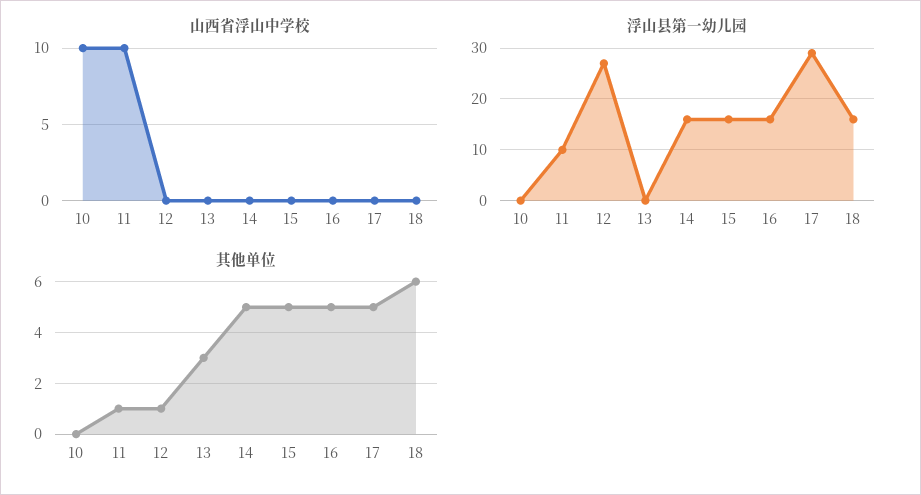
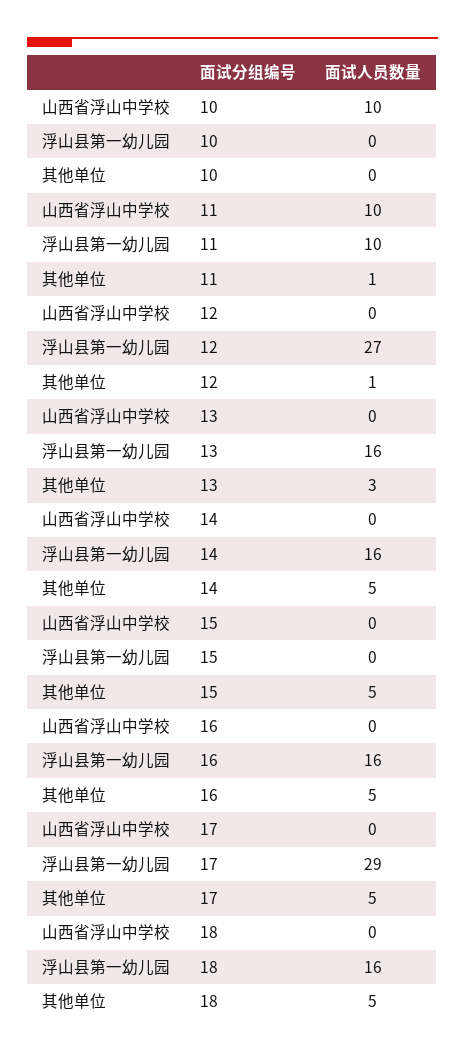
浮山县第一幼儿园, 13: 0 -> 16
浮山县第一幼儿园, 15: 15 -> 0
其他单位, 18: 6 -> 5

